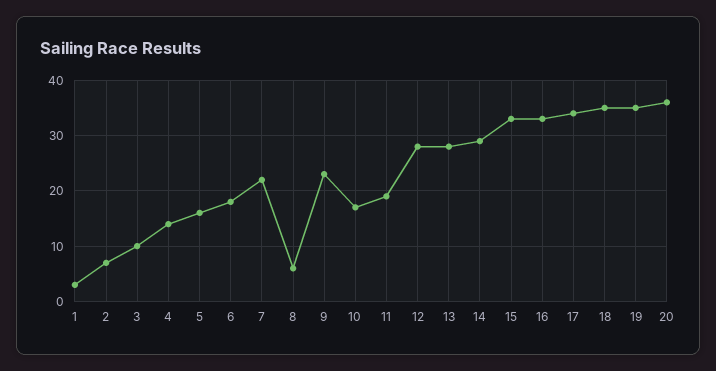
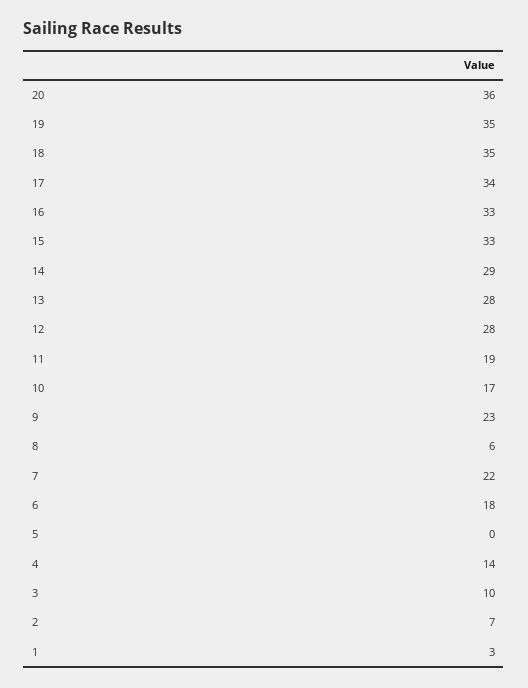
5: 15 -> 0

